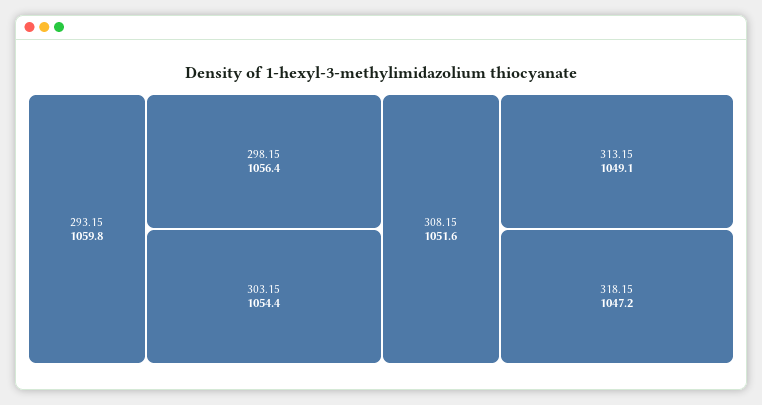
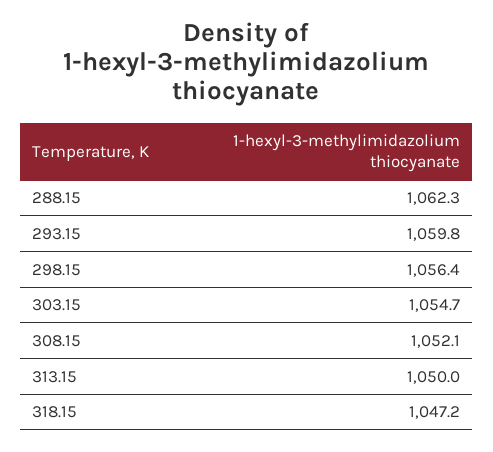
303.15: 1054.4 -> 1054.7
308.15: 1051.6 -> 1052.1
313.15: 1049.1 -> 1050
288.15: none -> 1062.3

